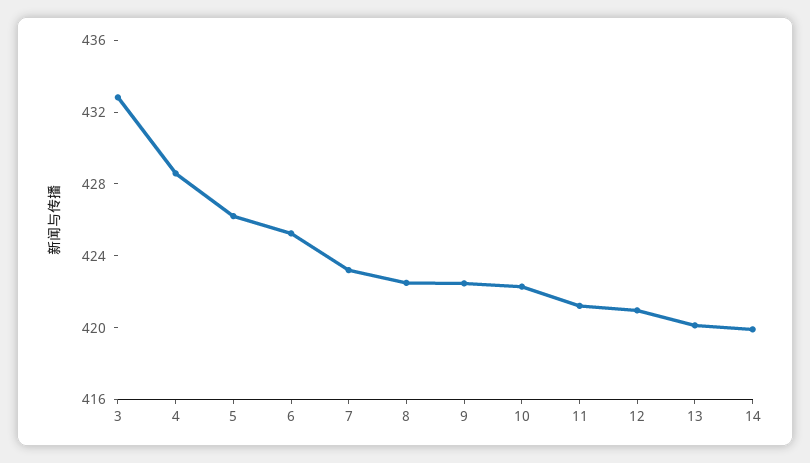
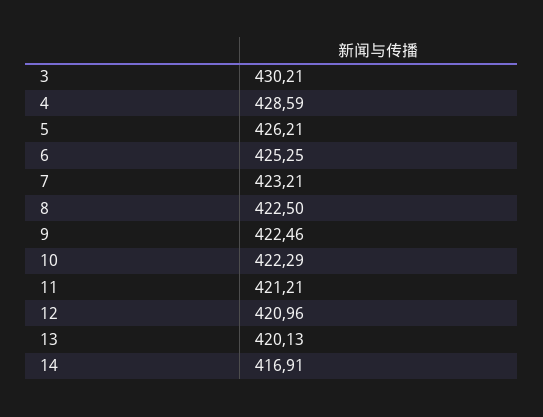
3: 433 -> 430.21
14: 420 -> 416.91

